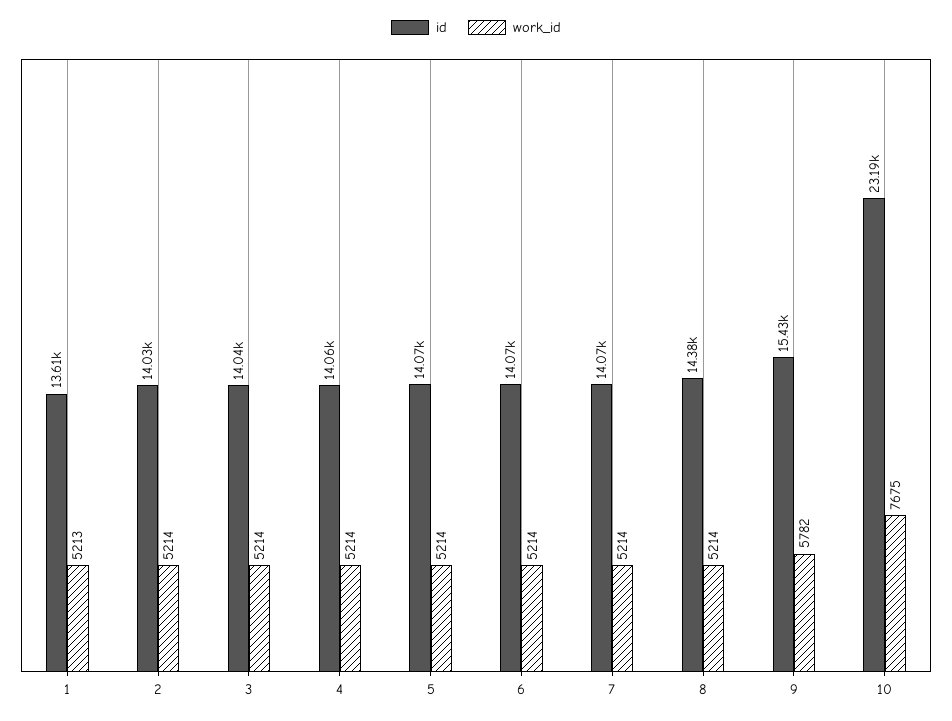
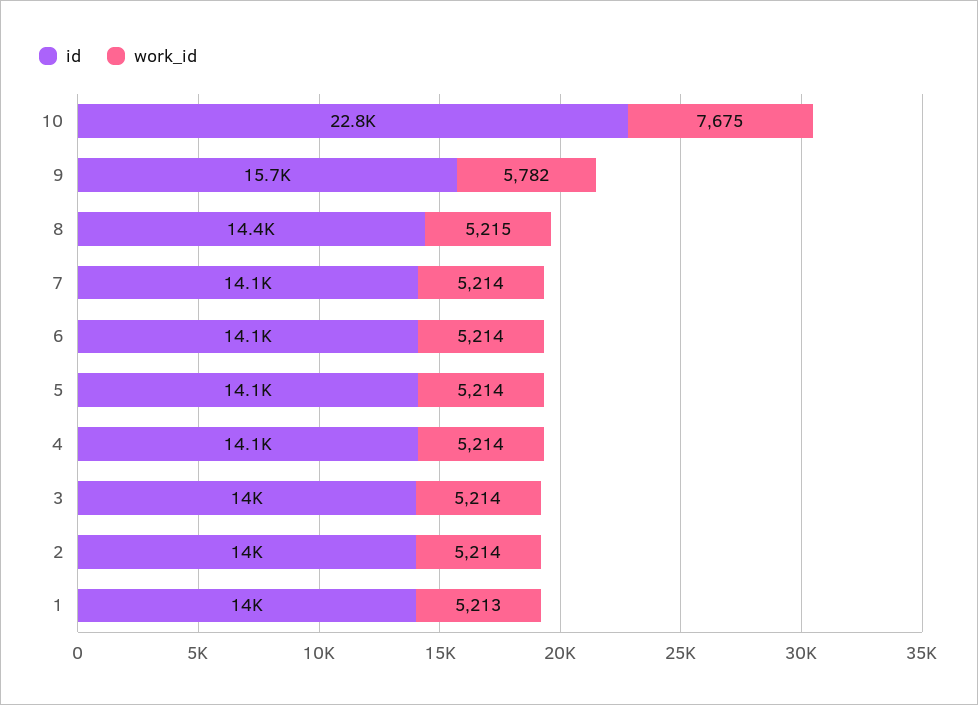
id, 1: 13610 -> 14000
work_id, 8: 5214 -> 5215
id, 9: 15430 -> 15700
id, 10: 23190 -> 22800

